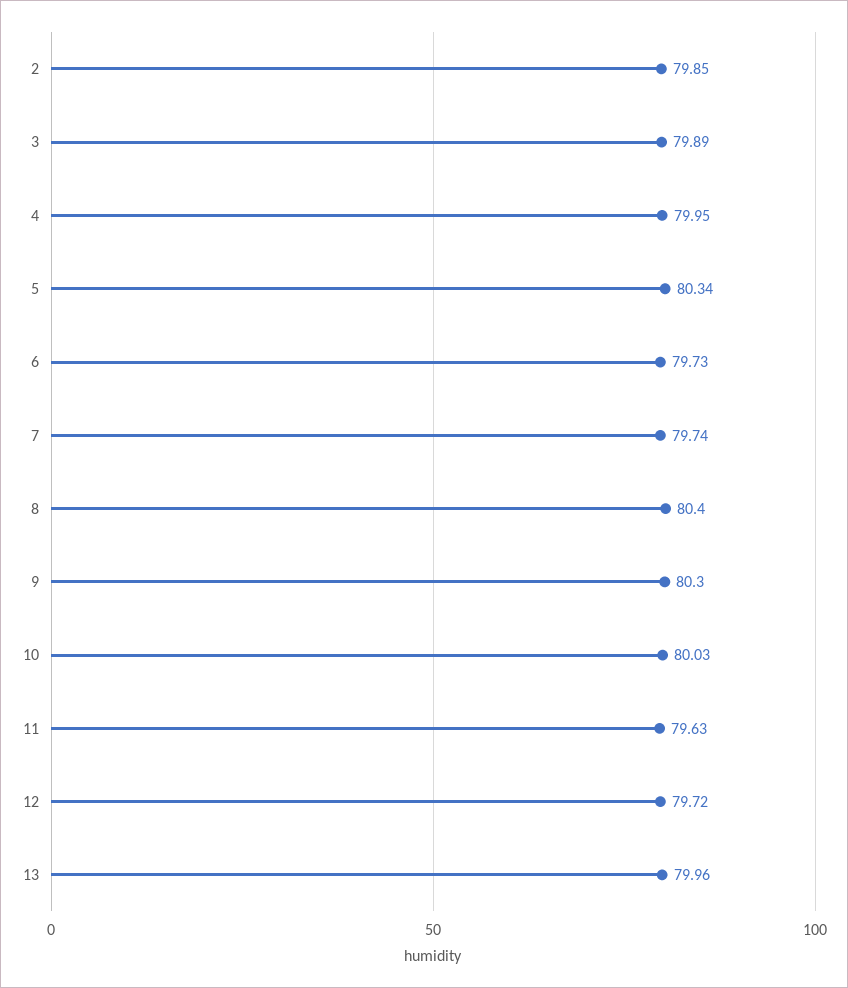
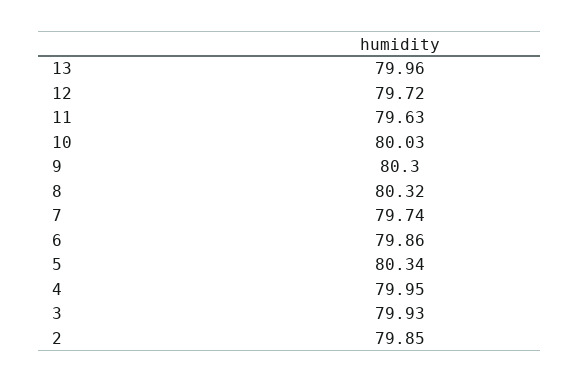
3: 79.89 -> 79.93
6: 79.73 -> 79.86
8: 80.4 -> 80.32

